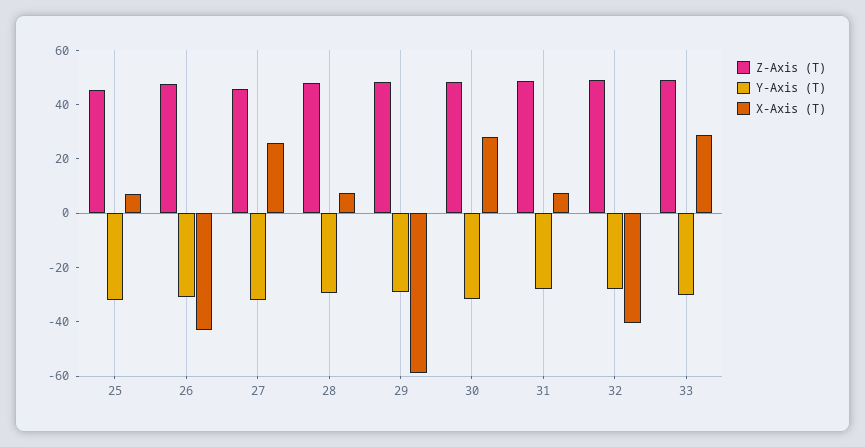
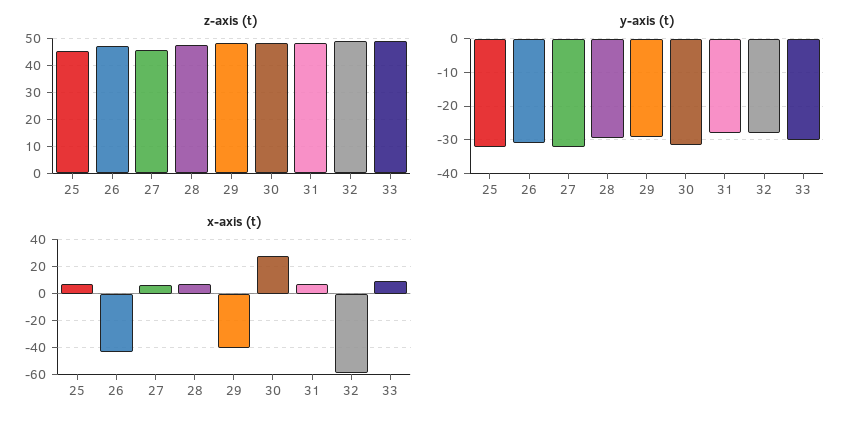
X-Axis (T), 27: 25 -> 5
X-Axis (T), 29: -60 -> -40
X-Axis (T), 32: -40 -> -60
X-Axis (T), 33: 30 -> 10

